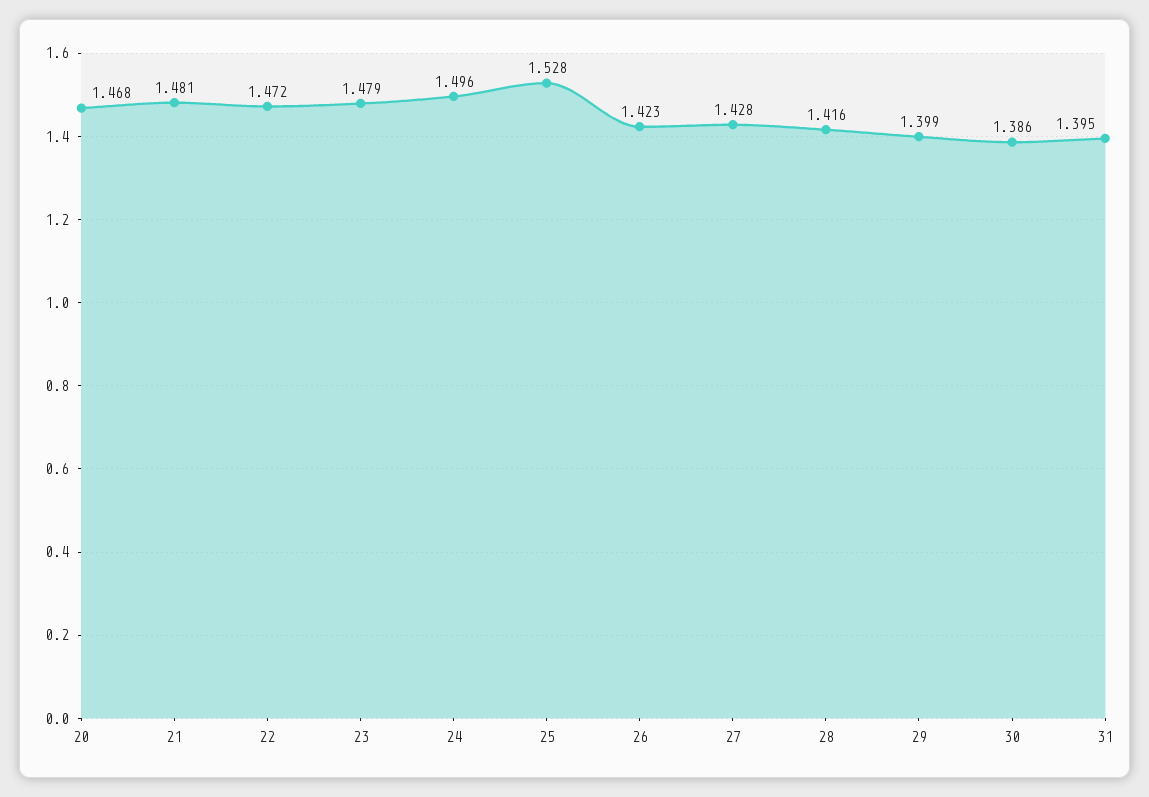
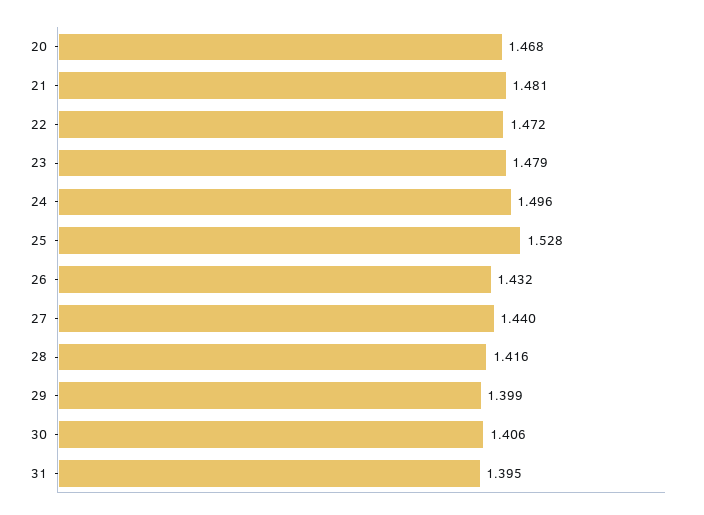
26: 1.423 -> 1.432
27: 1.428 -> 1.44
30: 1.386 -> 1.406

